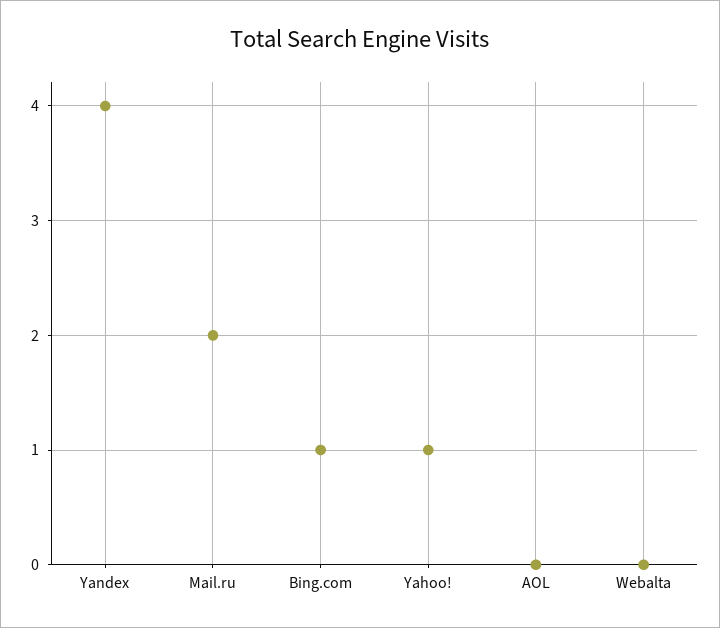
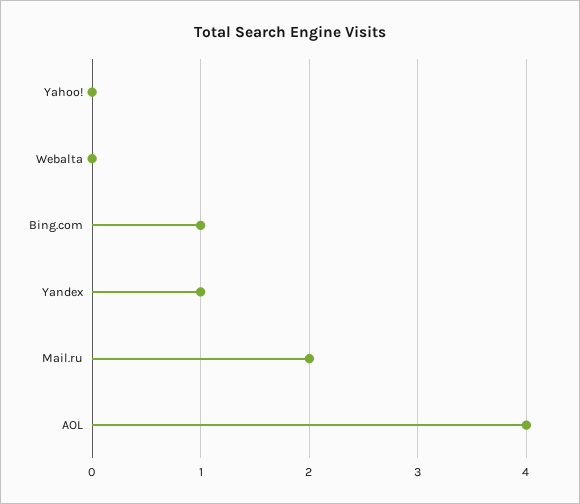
Yandex: 4 -> 1
Yahoo!: 1 -> 0
AOL: 0 -> 4

